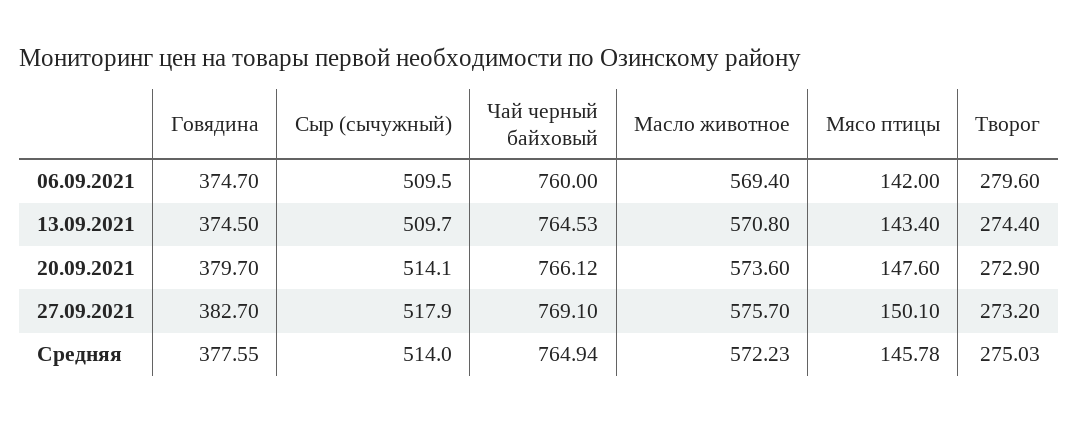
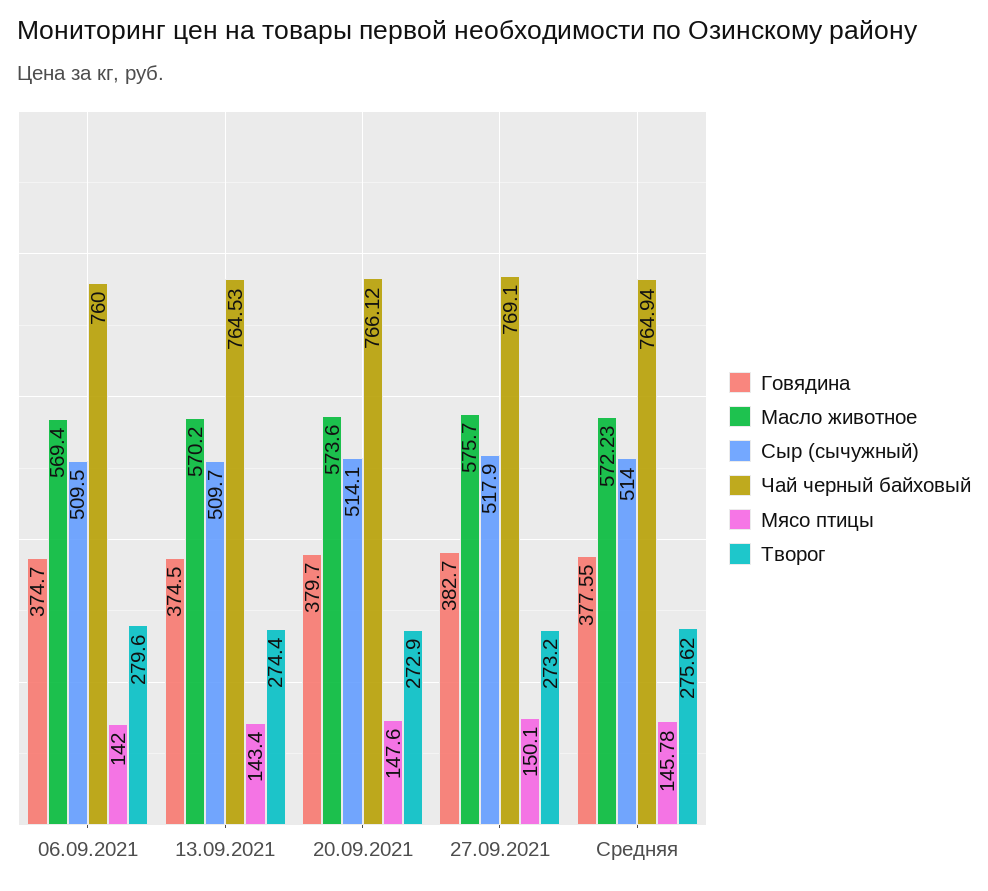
Масло животное, 13.09.2021: 570.8 -> 570.2
Творог, Средняя: 275.03 -> 275.62

